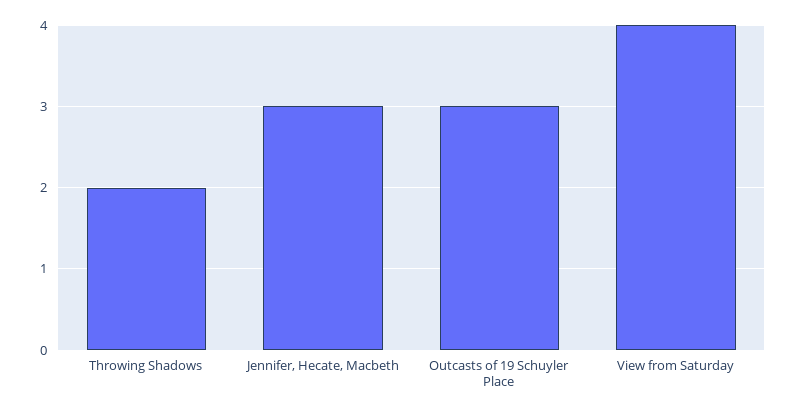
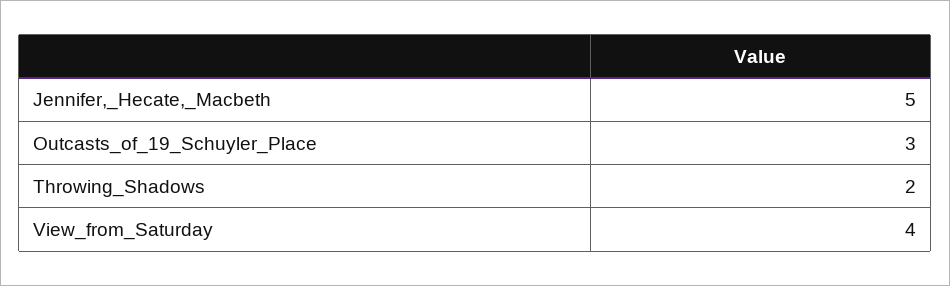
Jennifer, Hecate, Macbeth: 3 -> 5

